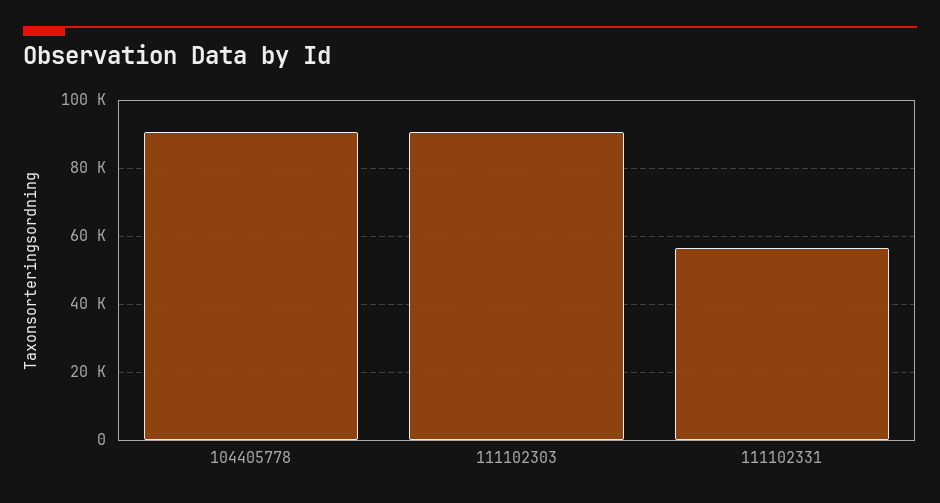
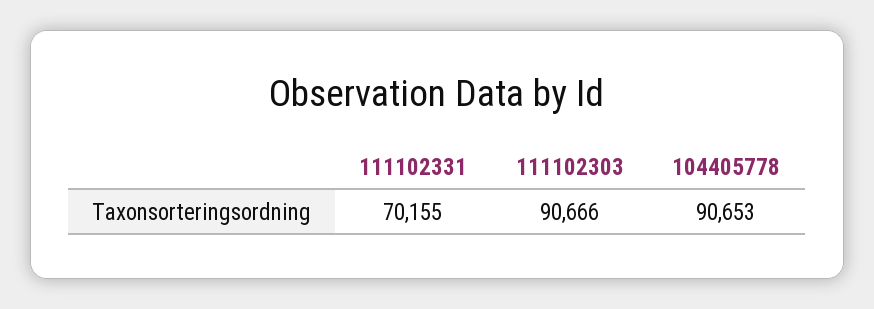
111102331: 56000 -> 70155

